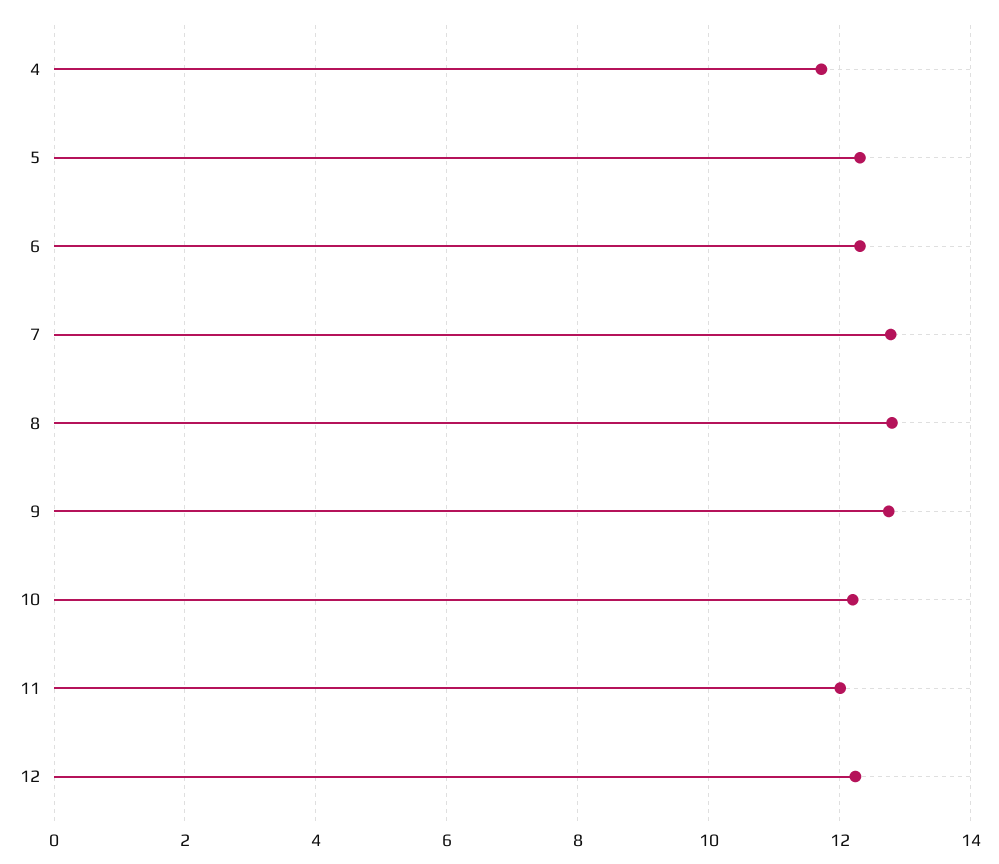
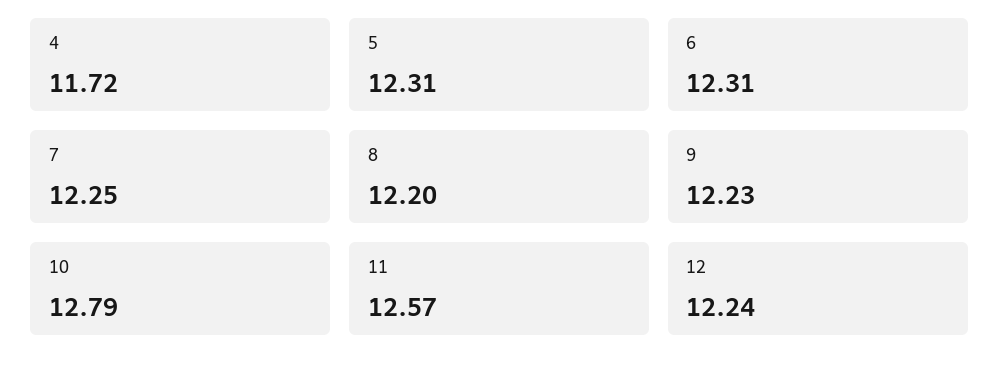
7: 12.8 -> 12.25
8: 12.8 -> 12.2
9: 12.8 -> 12.23
10: 12.2 -> 12.79
11: 12 -> 12.57

